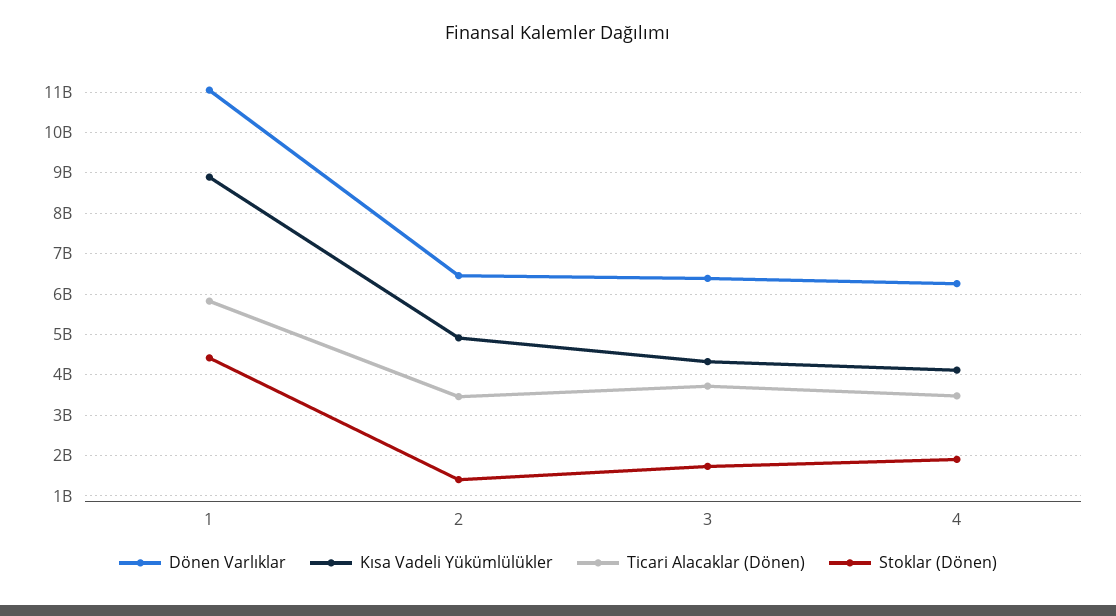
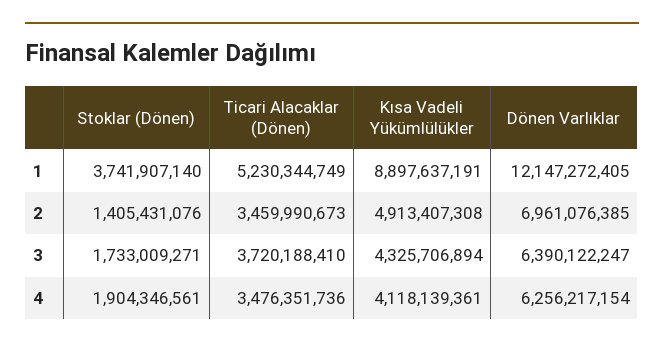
Dönen Varlıklar, 1: 11000000000 -> 12147272405
Ticari Alacaklar (Dönen), 1: 5800000000 -> 5230344749
Stoklar (Dönen), 1: 4400000000 -> 3741907140
Dönen Varlıklar, 2: 6400000000 -> 6961076385

